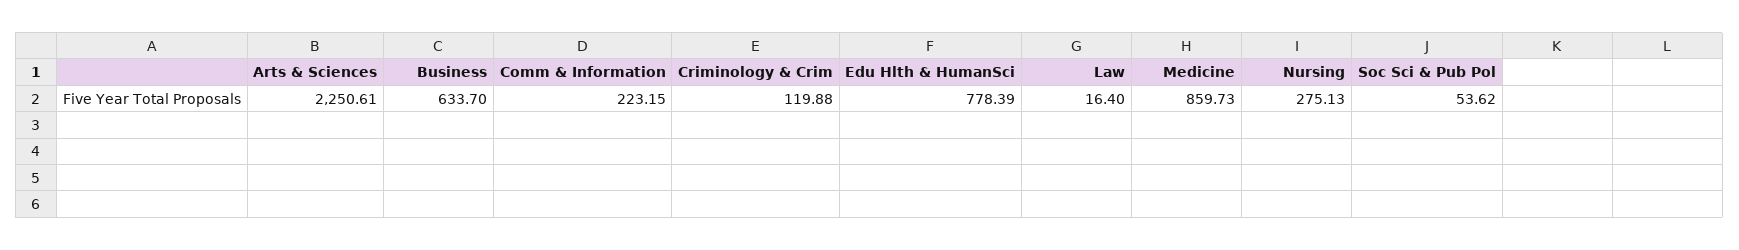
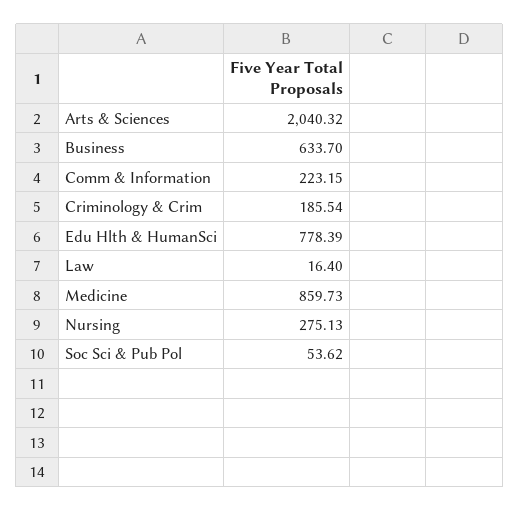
Arts & Sciences: 2250.61 -> 2040.32
Criminology & Crim: 119.88 -> 185.54

